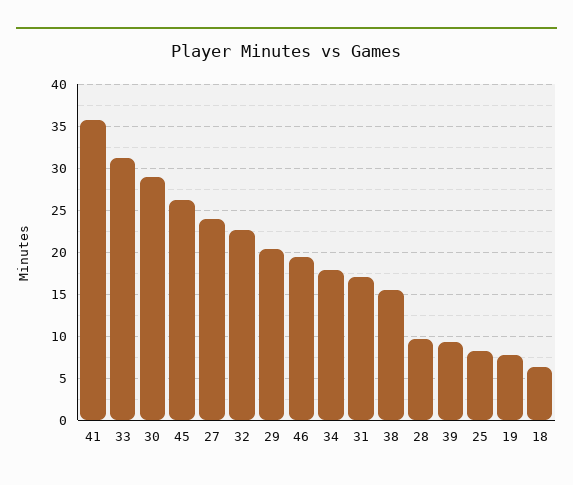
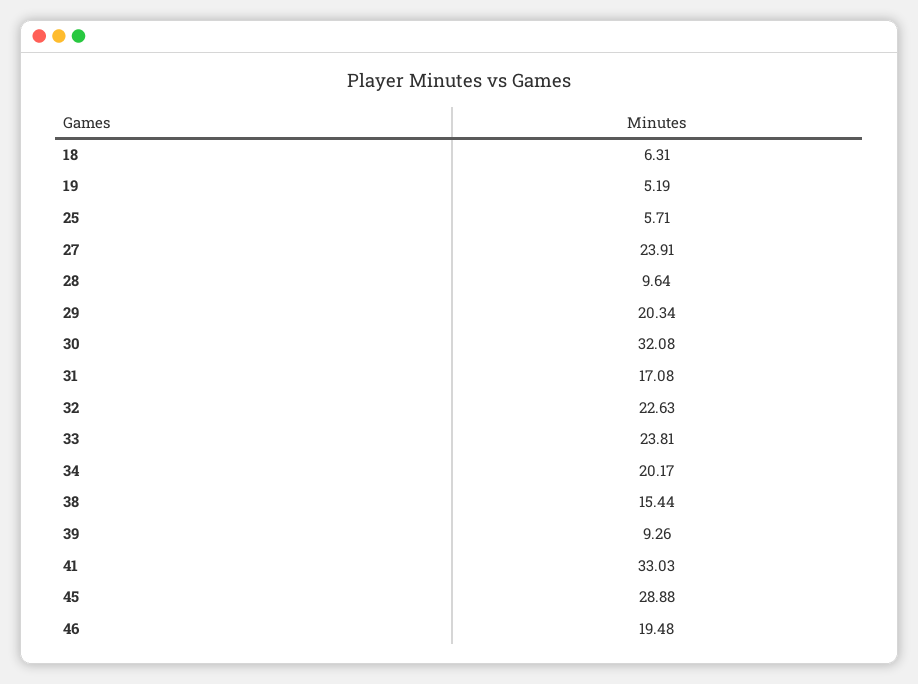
41: 36 -> 33.03
33: 31 -> 23.81
30: 29 -> 32.08
45: 26 -> 28.88
34: 18 -> 20.17
25: 8 -> 5.71
19: 8 -> 5.19

